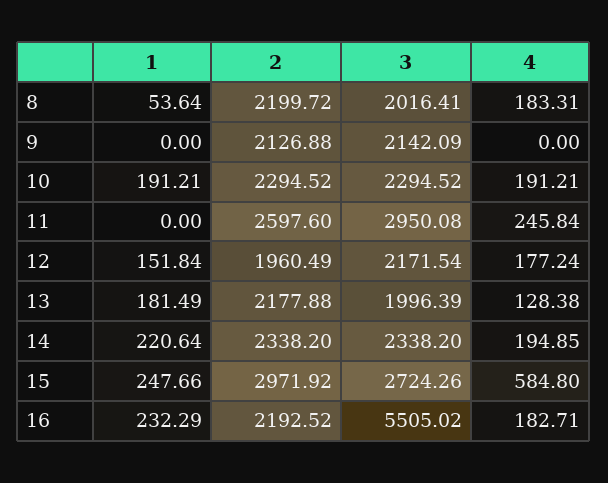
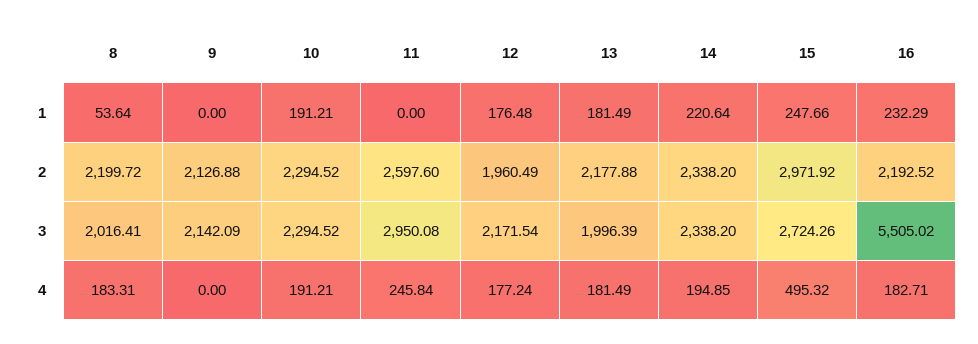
1, 12: 151.84 -> 176.48
4, 13: 128.38 -> 181.49
4, 15: 584.8 -> 495.32

